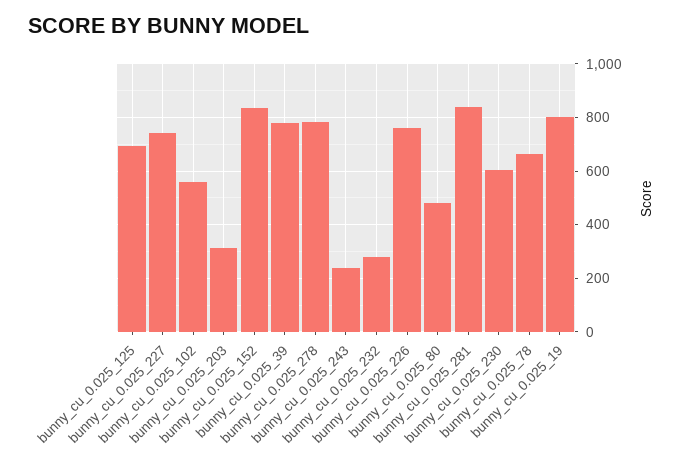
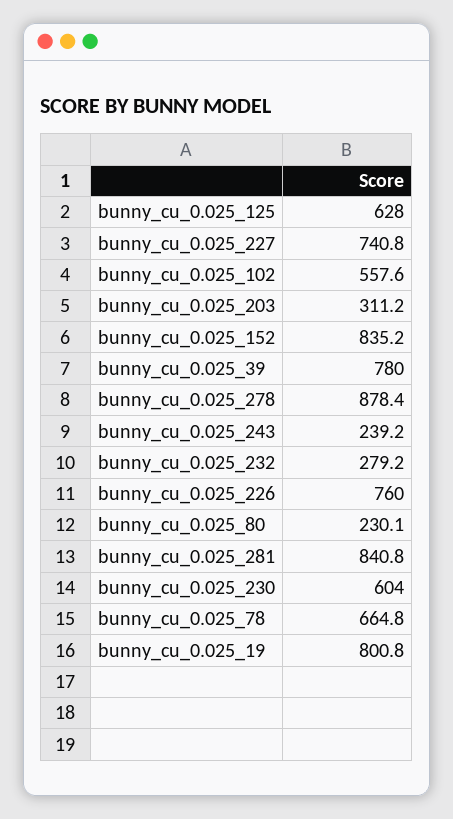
bunny_cu_0.025_125: 700 -> 628
bunny_cu_0.025_278: 775 -> 878.4
bunny_cu_0.025_80: 475 -> 230.1

